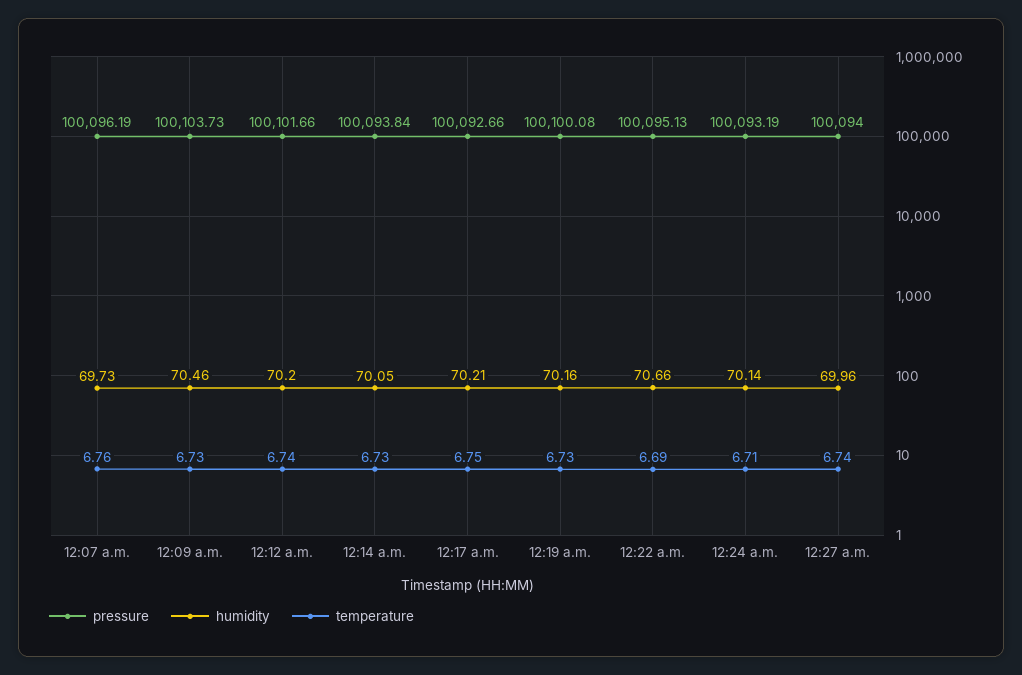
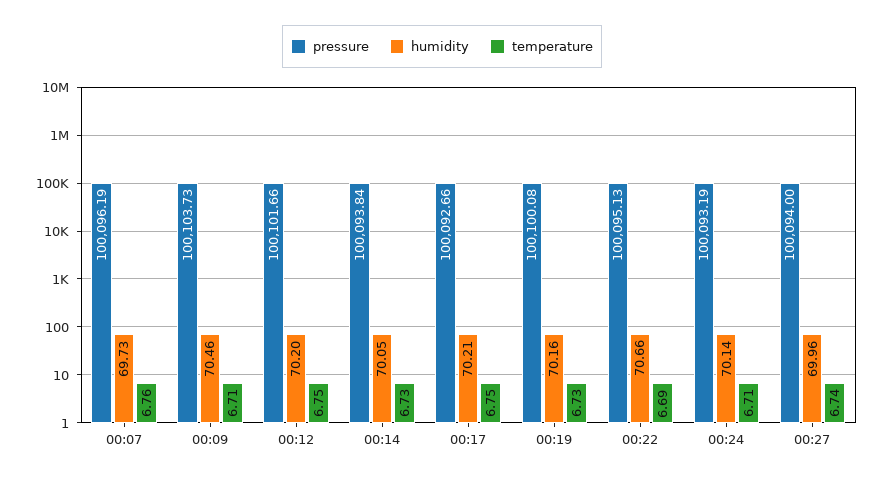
temperature, 12:09 a.m.: 6.73 -> 6.71
temperature, 12:12 a.m.: 6.74 -> 6.75

